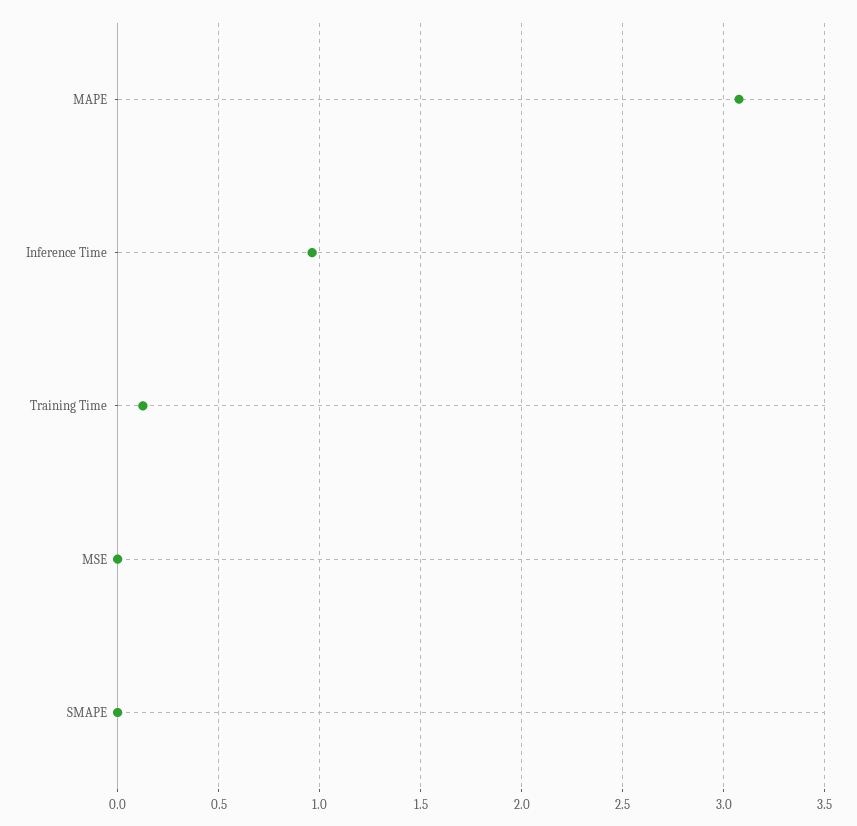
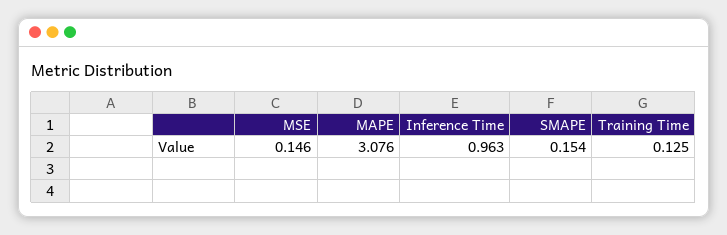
MSE: 0 -> 0.146
SMAPE: 0 -> 0.154

